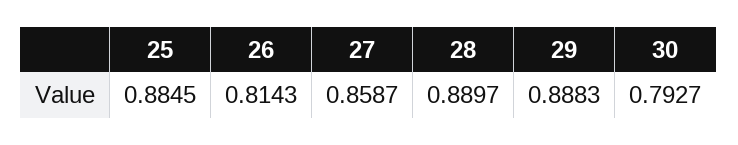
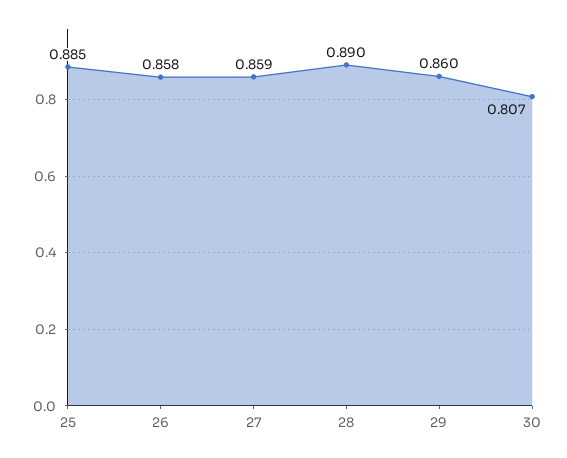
26: 0.8143 -> 0.858
29: 0.8883 -> 0.86
30: 0.7927 -> 0.807

